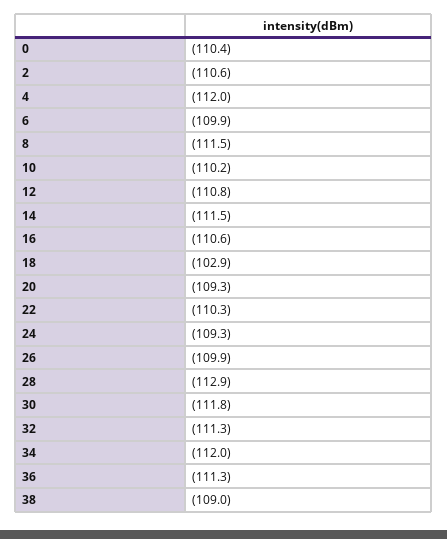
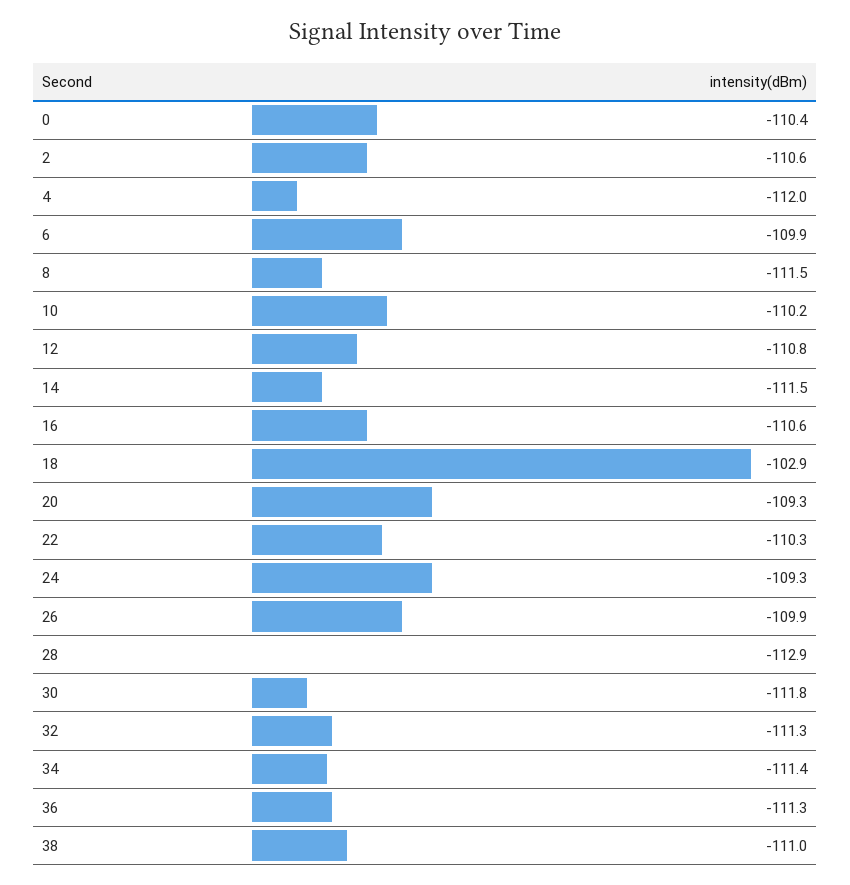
34: -112 -> -111.4
38: -109 -> -111

